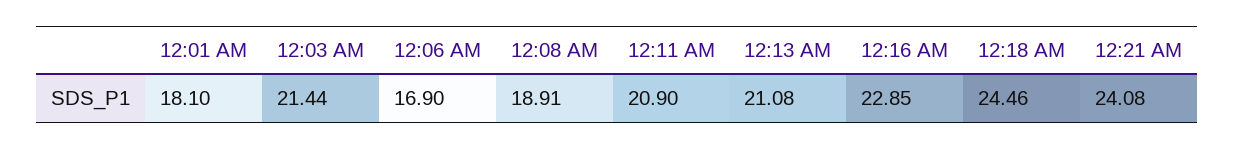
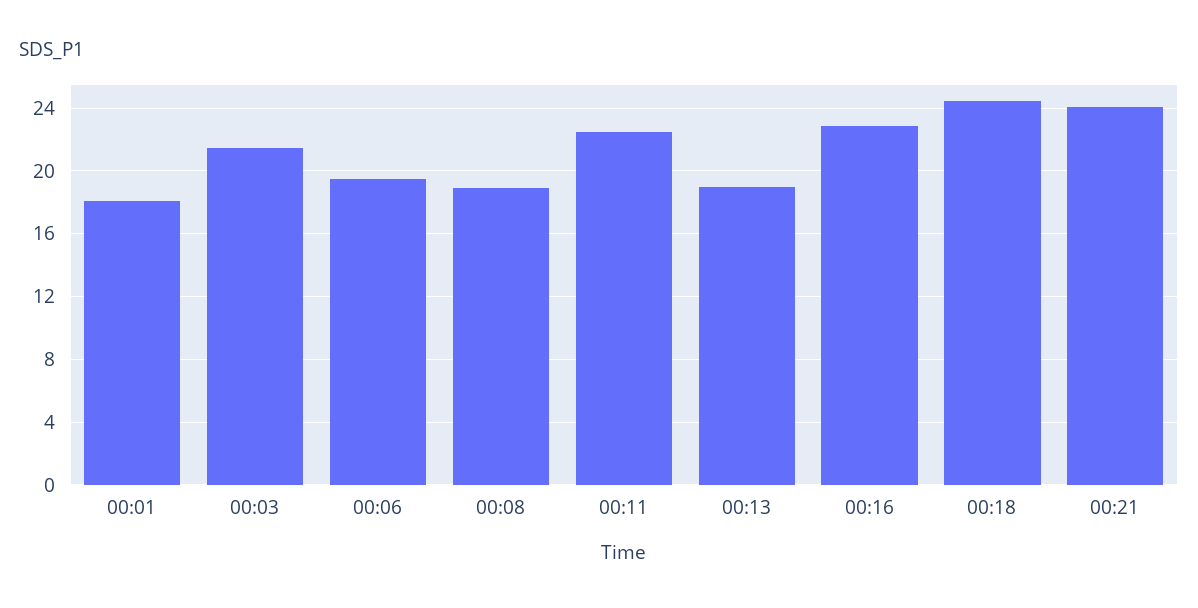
12:06 AM: 16.9 -> 19.5
12:11 AM: 20.9 -> 22.5
12:13 AM: 21.08 -> 19

